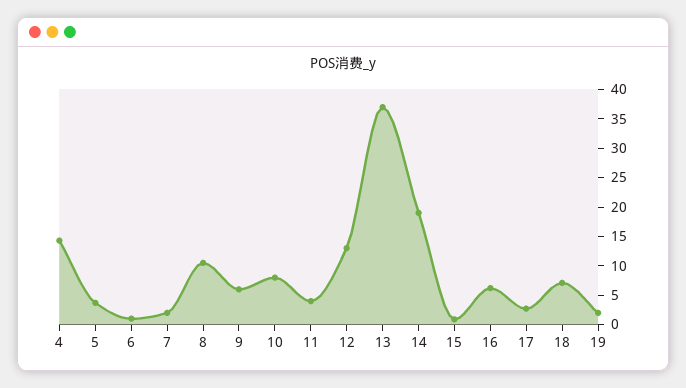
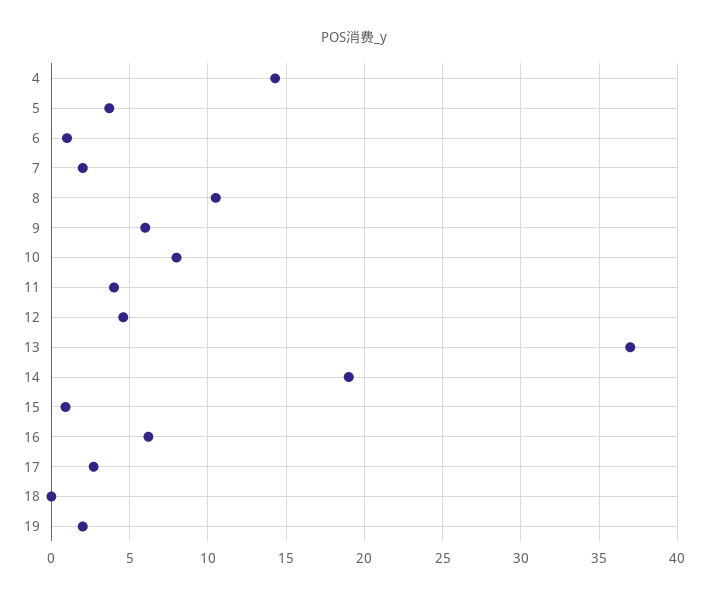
12: 12.5 -> 4.5
18: 7.5 -> 0

